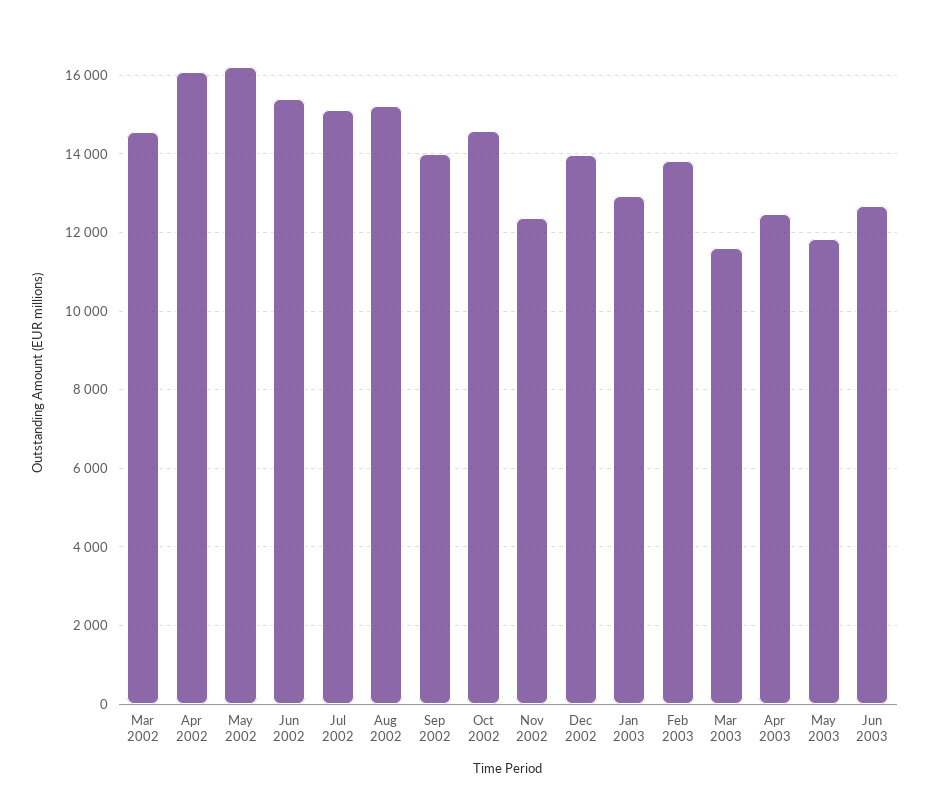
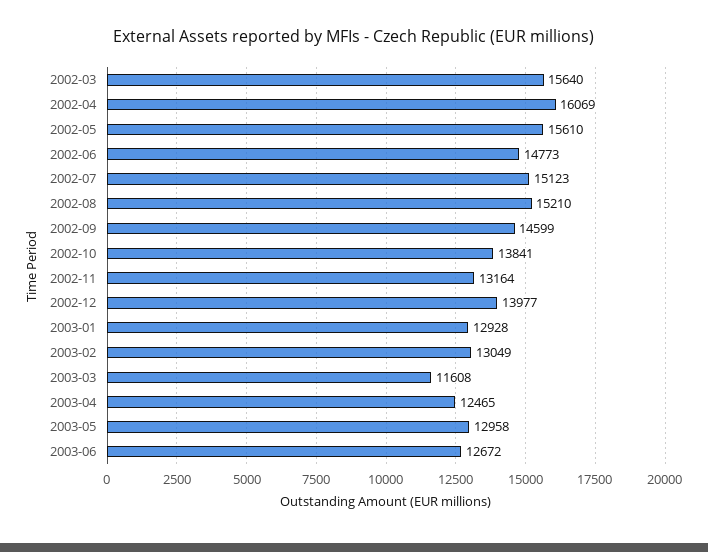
Mar 2002: 14600 -> 15640
May 2002: 16200 -> 15610
Jun 2002: 15400 -> 14773
Sep 2002: 14000 -> 14599
Oct 2002: 14600 -> 13841
Nov 2002: 12400 -> 13164
Feb 2003: 13800 -> 13049
May 2003: 11800 -> 12958

